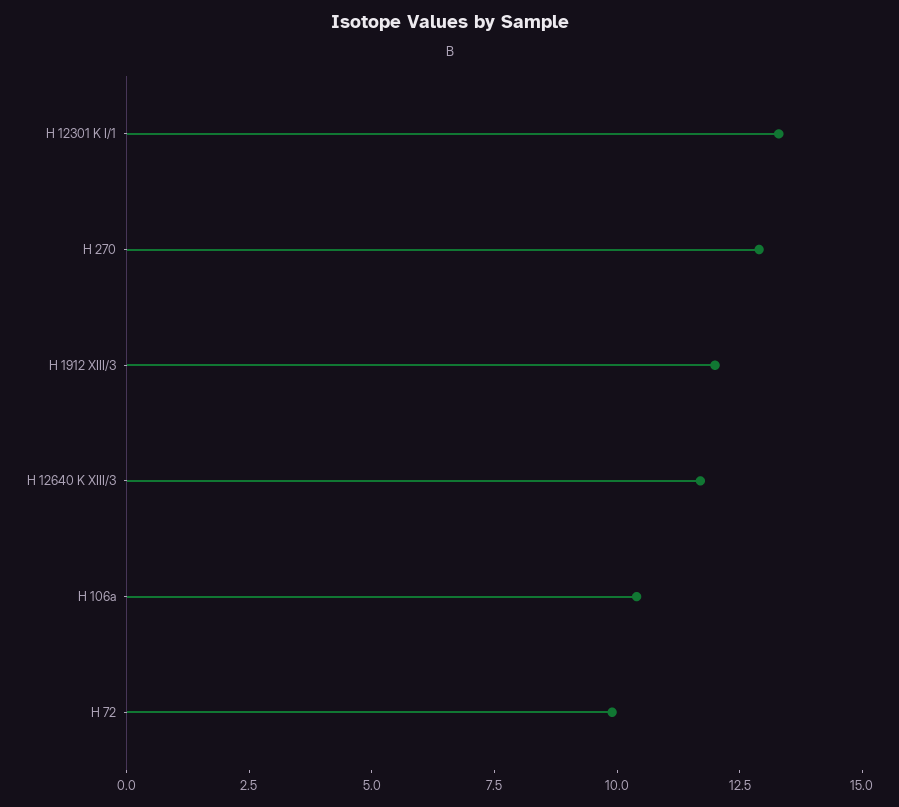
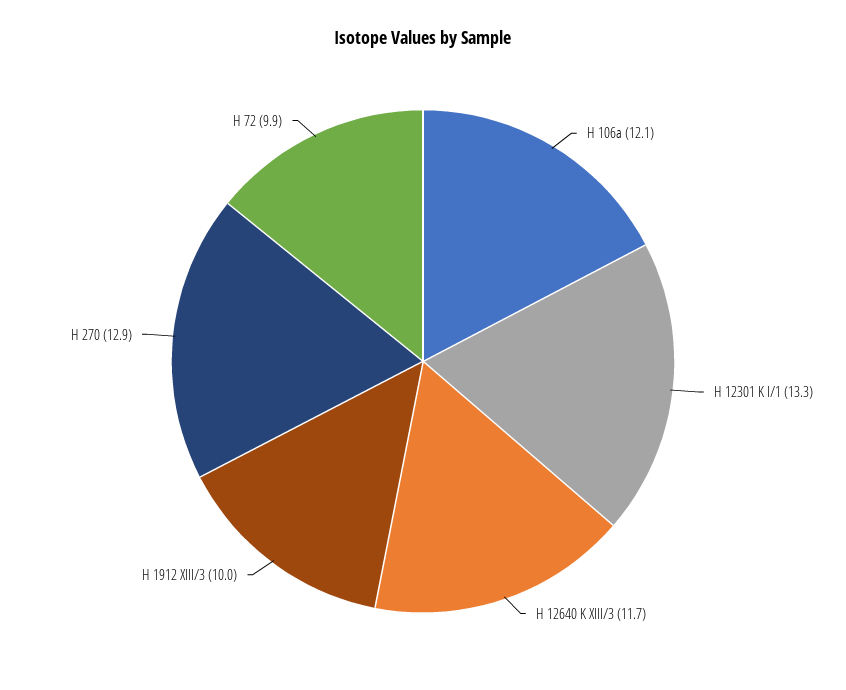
H 1912 XIII/3: 12 -> 10
H 106a: 10.5 -> 12.1

